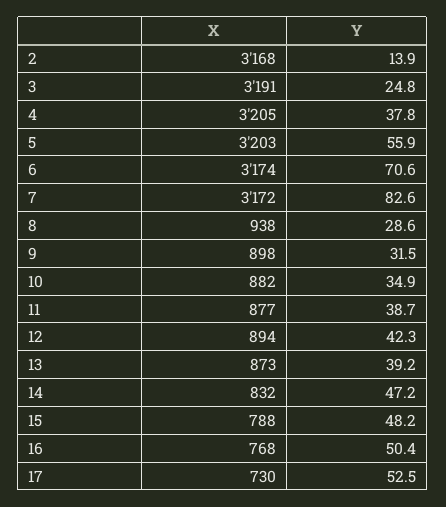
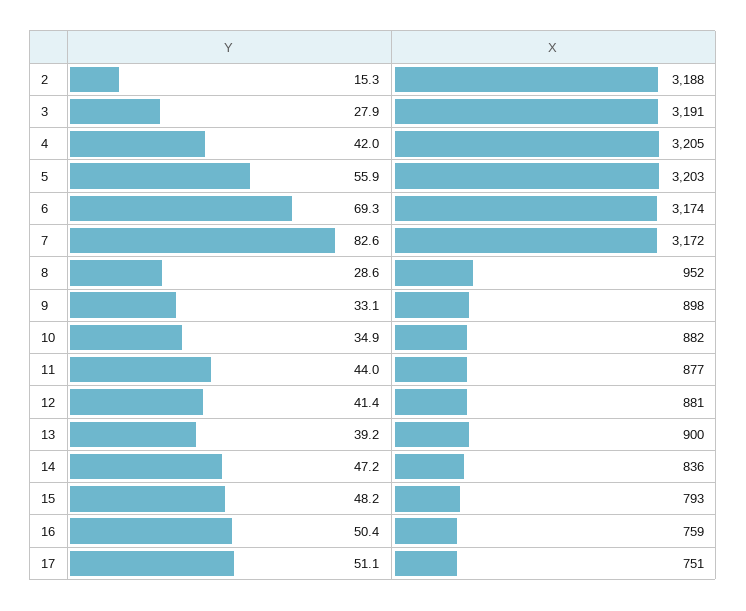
X, 2: 3168 -> 3188
Y, 2: 13.9 -> 15.3
Y, 3: 24.8 -> 27.9
Y, 4: 37.8 -> 42
Y, 6: 70.6 -> 69.3
X, 8: 938 -> 952
Y, 9: 31.5 -> 33.1
Y, 11: 38.7 -> 44
X, 12: 894 -> 881
Y, 12: 42.3 -> 41.4
X, 13: 873 -> 900
X, 14: 832 -> 836
X, 15: 788 -> 793
X, 16: 768 -> 759
X, 17: 730 -> 751
Y, 17: 52.5 -> 51.1

